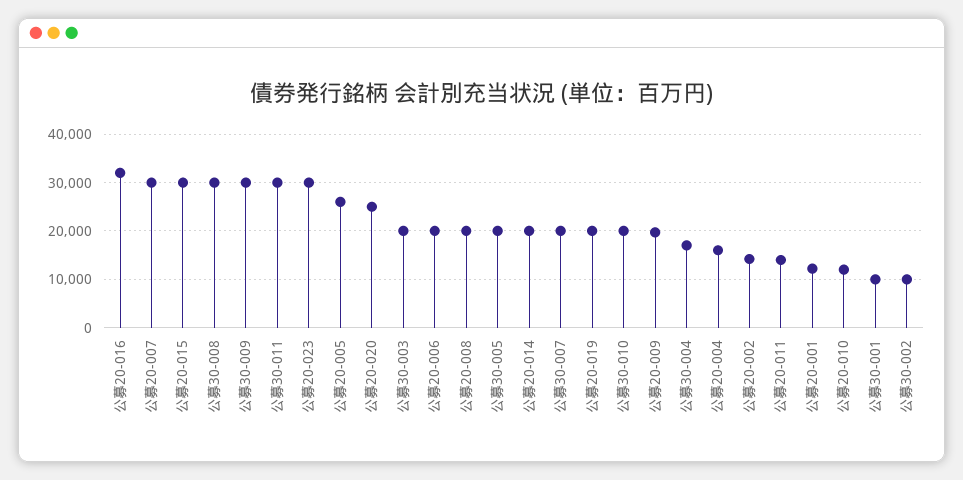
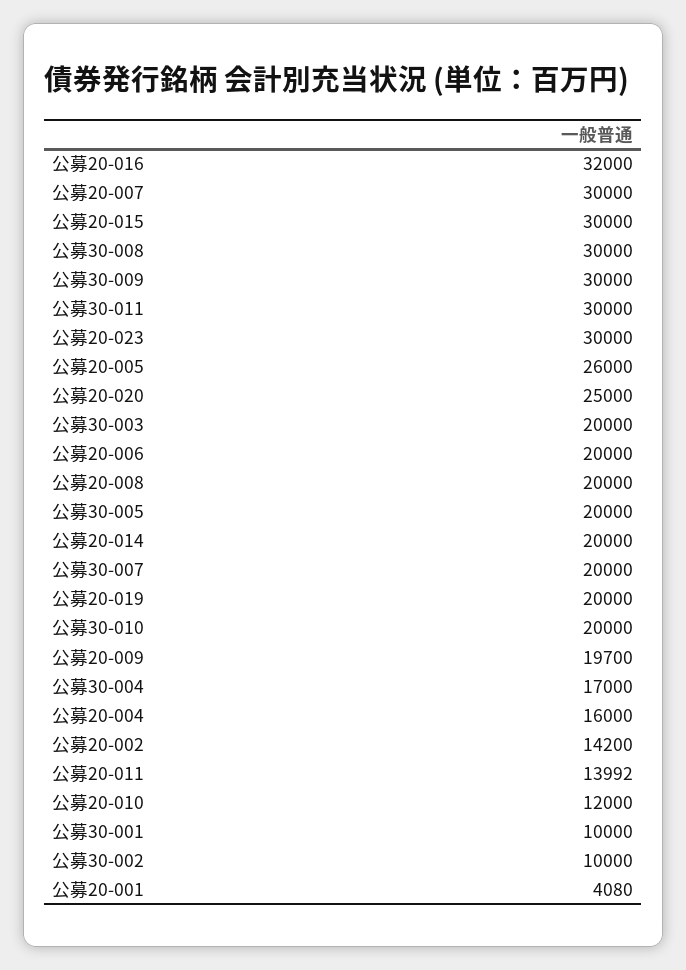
公募20-001: 12000 -> 4080

